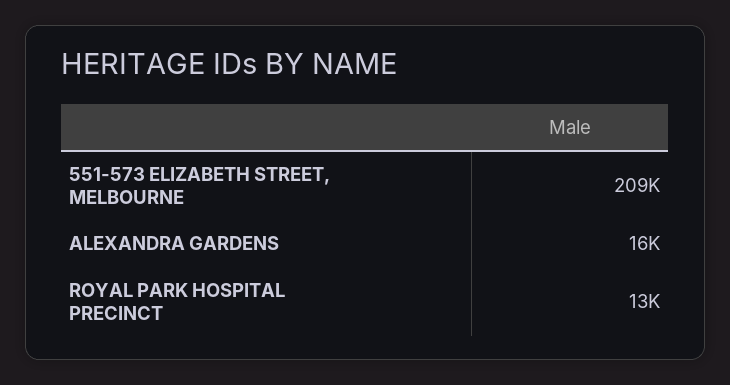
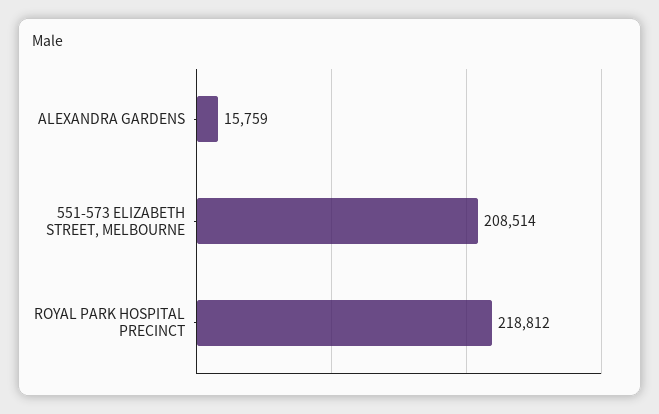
ROYAL PARK HOSPITAL PRECINCT: 13000 -> 218812

